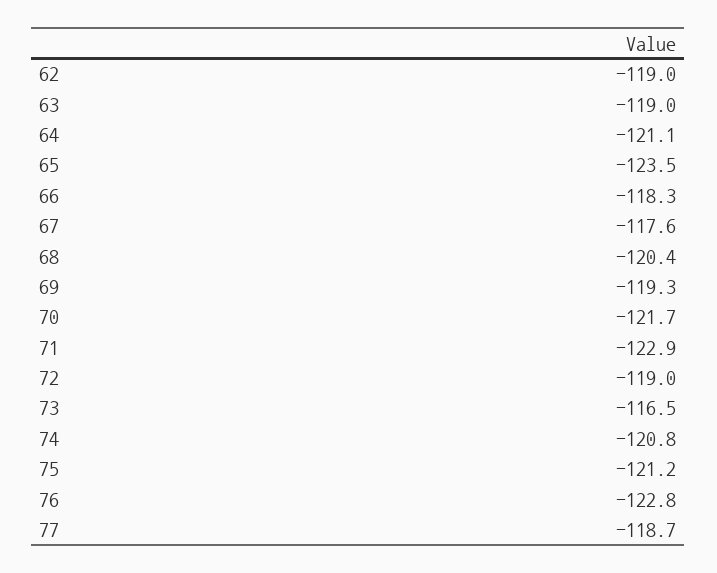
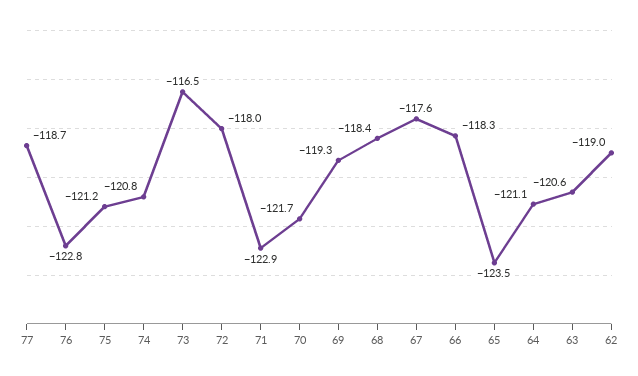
63: -119 -> -120.6
68: -120.4 -> -118.4
72: -119 -> -118

